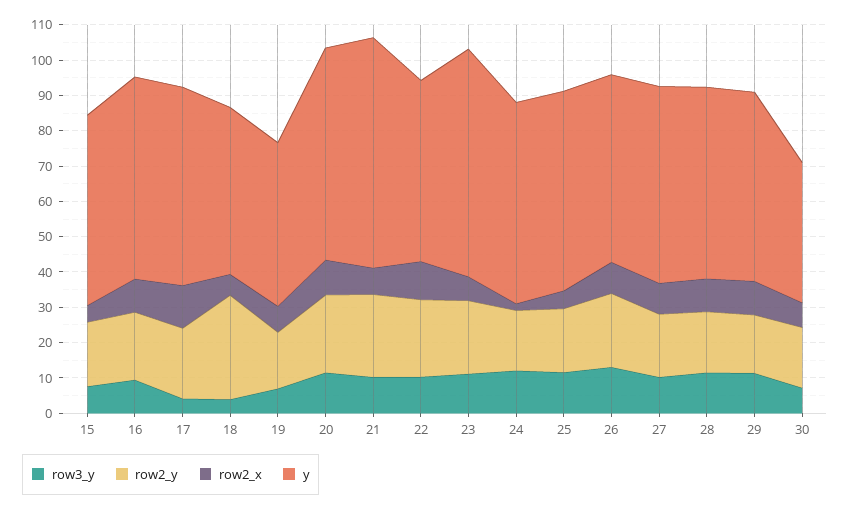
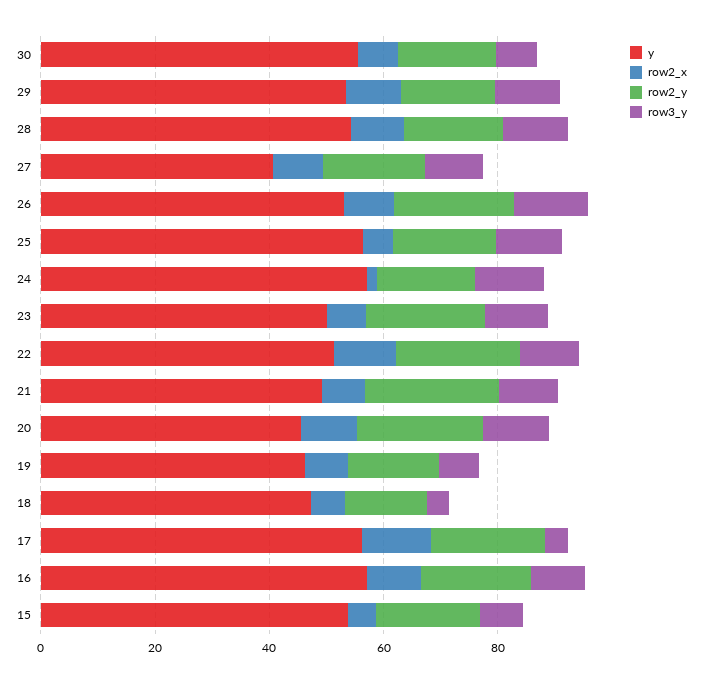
row2_y, 18: 30 -> 15
y, 20: 60 -> 45
y, 21: 65 -> 50
y, 23: 65 -> 50
y, 27: 55 -> 40
y, 30: 40 -> 55

